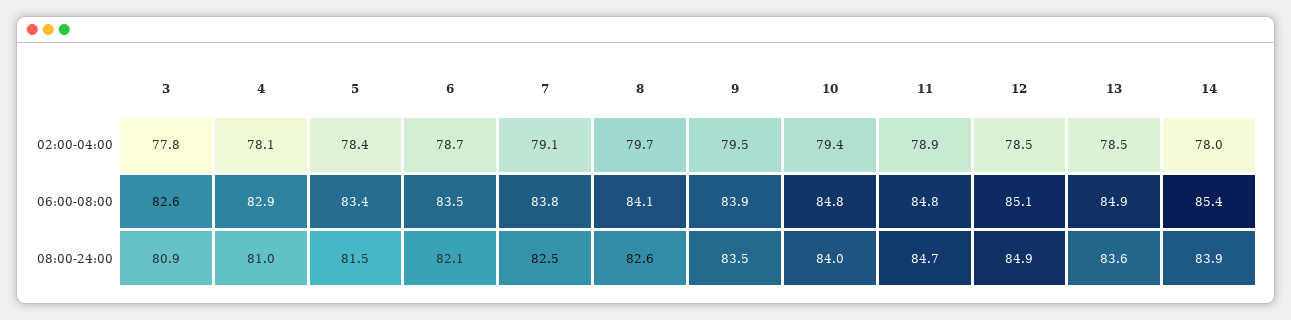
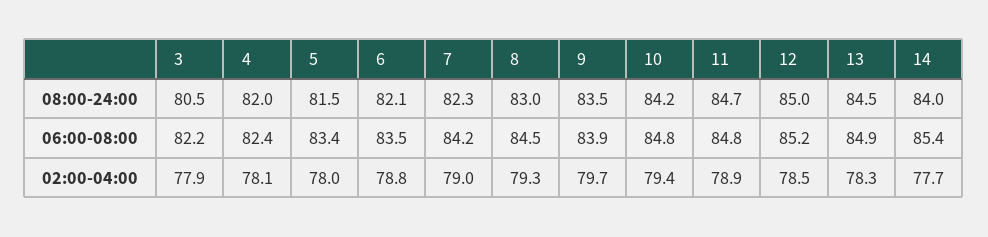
3, 02:00-04:00: 77.8 -> 77.9
5, 02:00-04:00: 78.4 -> 78
6, 02:00-04:00: 78.7 -> 78.8
7, 02:00-04:00: 79.1 -> 79
8, 02:00-04:00: 79.7 -> 79.3
9, 02:00-04:00: 79.5 -> 79.7
13, 02:00-04:00: 78.5 -> 78.3
14, 02:00-04:00: 78 -> 77.7
3, 06:00-08:00: 82.6 -> 82.2
4, 06:00-08:00: 82.9 -> 82.4
7, 06:00-08:00: 83.8 -> 84.2
8, 06:00-08:00: 84.1 -> 84.5
12, 06:00-08:00: 85.1 -> 85.2
3, 08:00-24:00: 80.9 -> 80.5
4, 08:00-24:00: 81 -> 82
7, 08:00-24:00: 82.5 -> 82.3
8, 08:00-24:00: 82.6 -> 83
10, 08:00-24:00: 84 -> 84.2
12, 08:00-24:00: 84.9 -> 85
13, 08:00-24:00: 83.6 -> 84.5
14, 08:00-24:00: 83.9 -> 84

